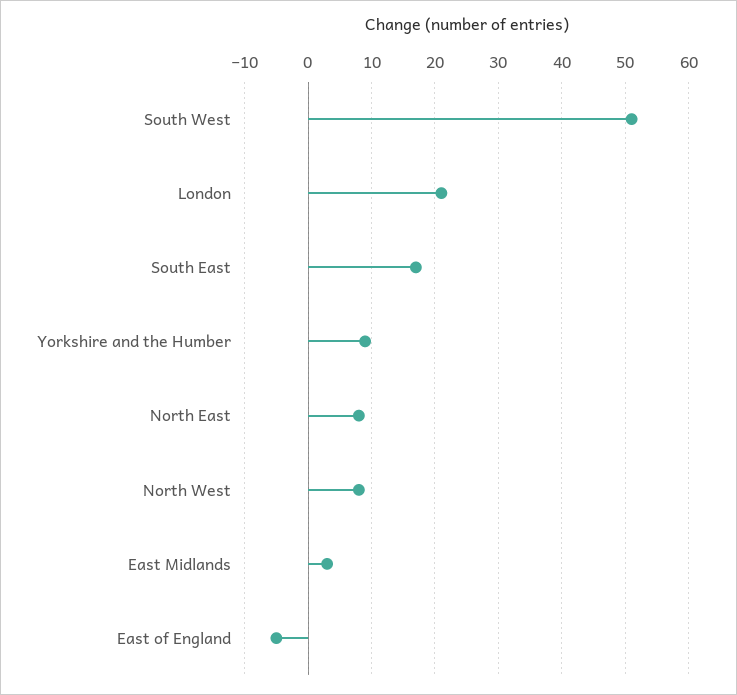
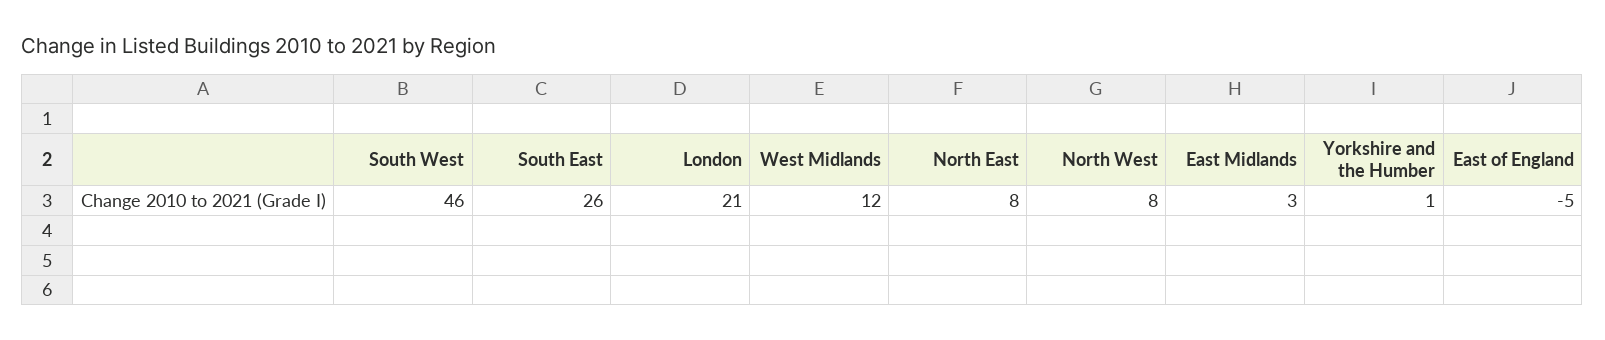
South West: 51 -> 46
South East: 17 -> 26
Yorkshire and the Humber: 9 -> 1
West Midlands: none -> 12

